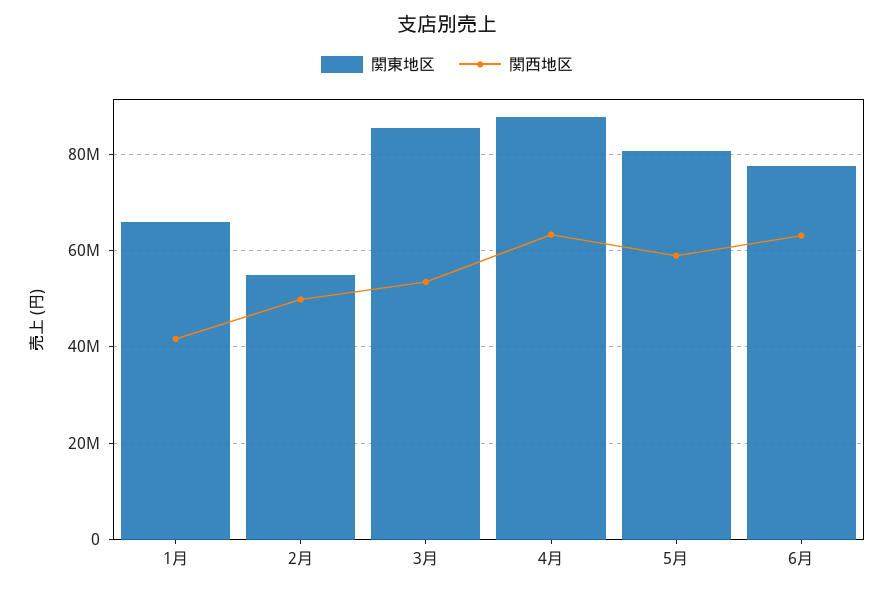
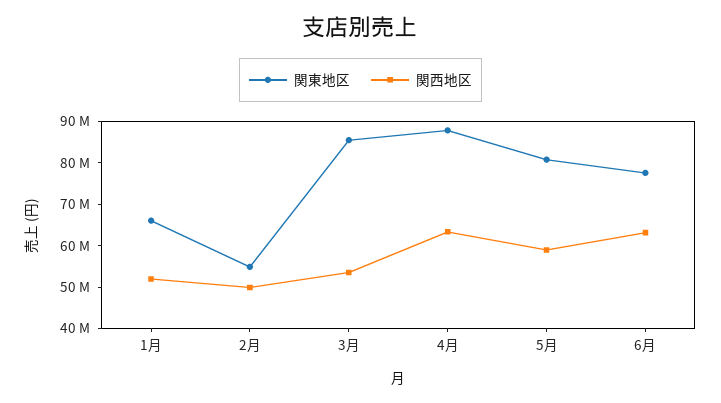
関西地区, 1月: 42000000 -> 52000000

